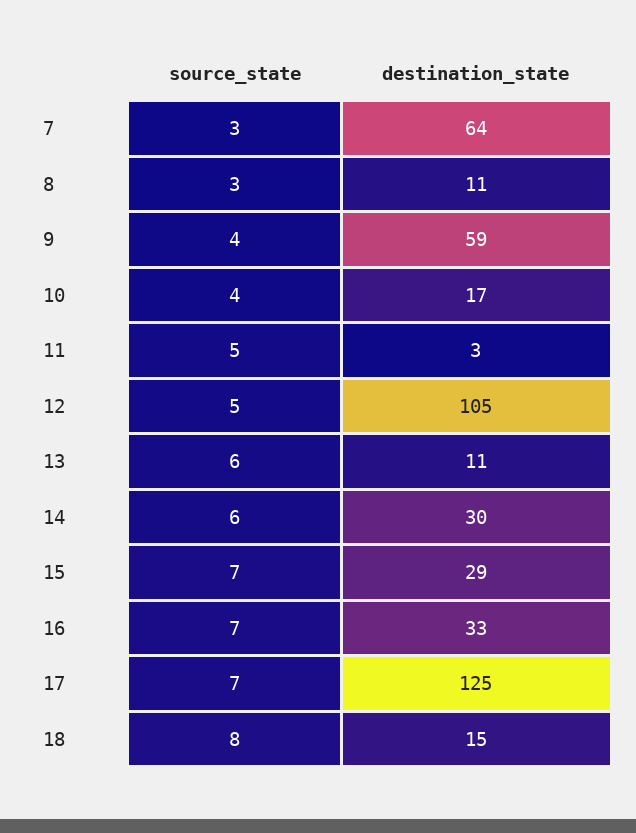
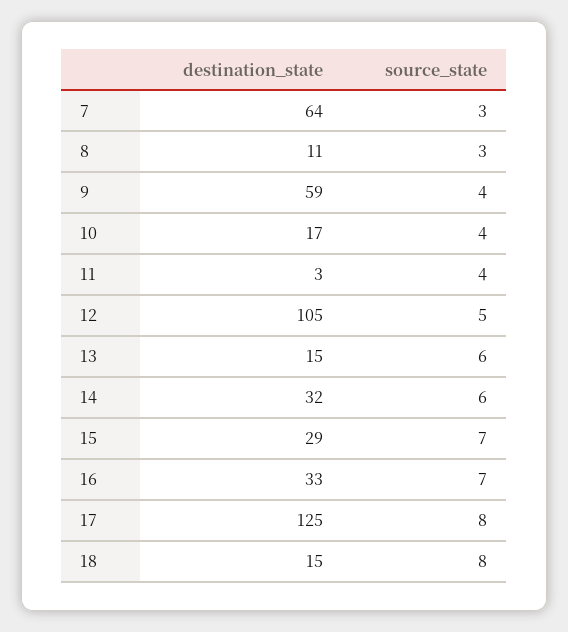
source_state, 11: 5 -> 4
destination_state, 13: 11 -> 15
destination_state, 14: 30 -> 32
source_state, 17: 7 -> 8

